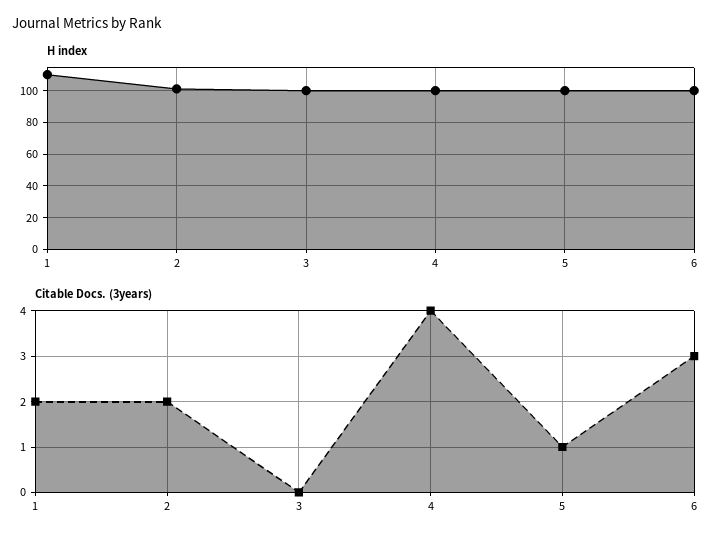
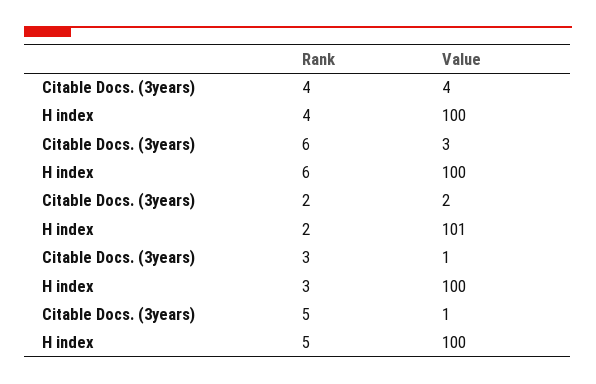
H index, 1: 110 -> none
Citable Docs. (3years), 1: 2 -> none
Citable Docs. (3years), 3: 0 -> 1

